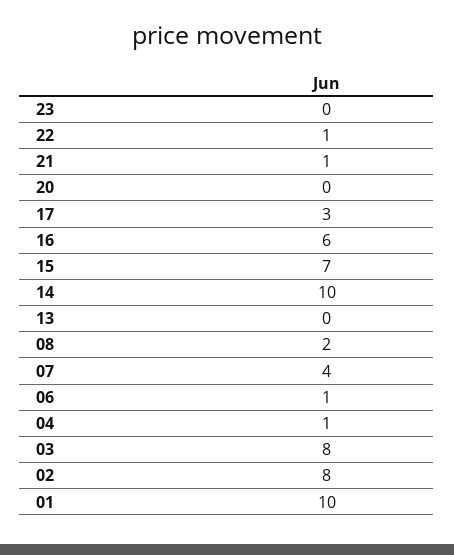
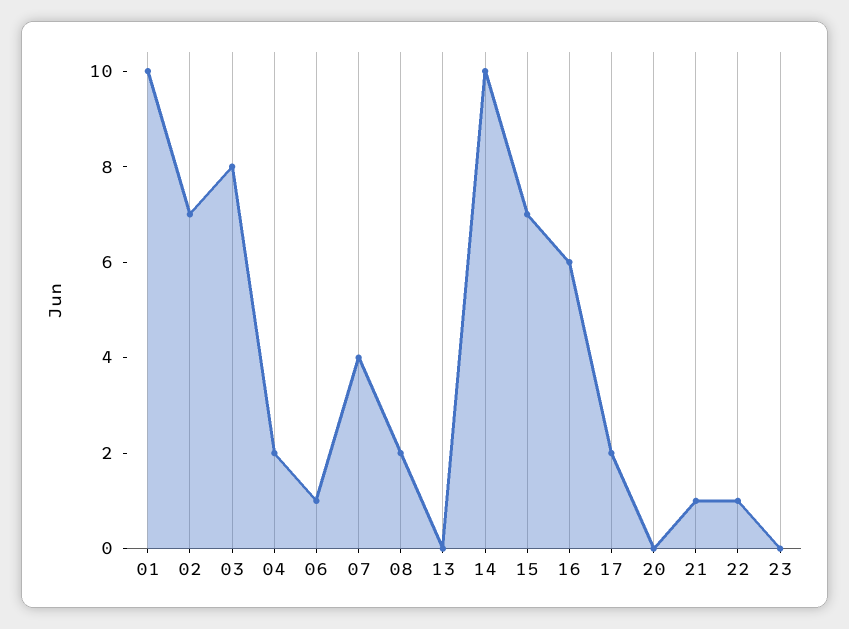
17: 3 -> 2
04: 1 -> 2
02: 8 -> 7

